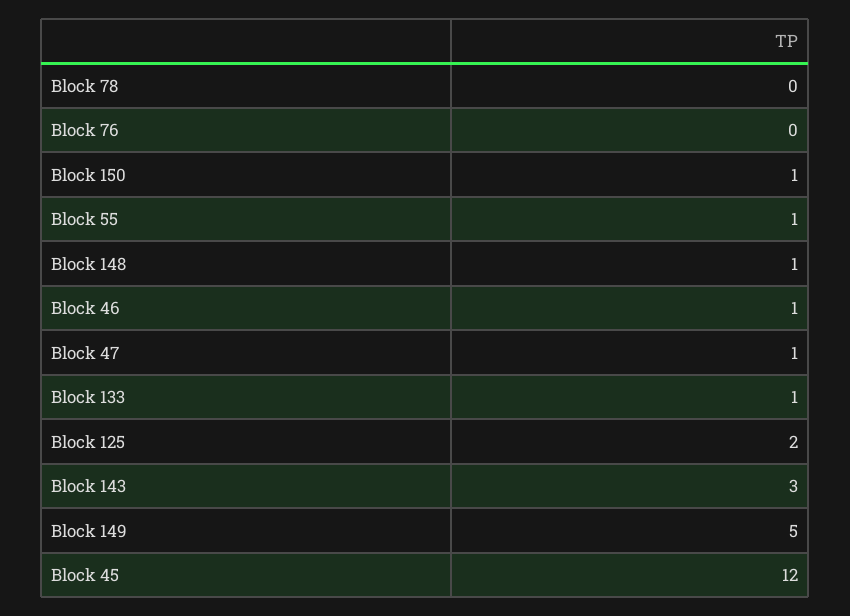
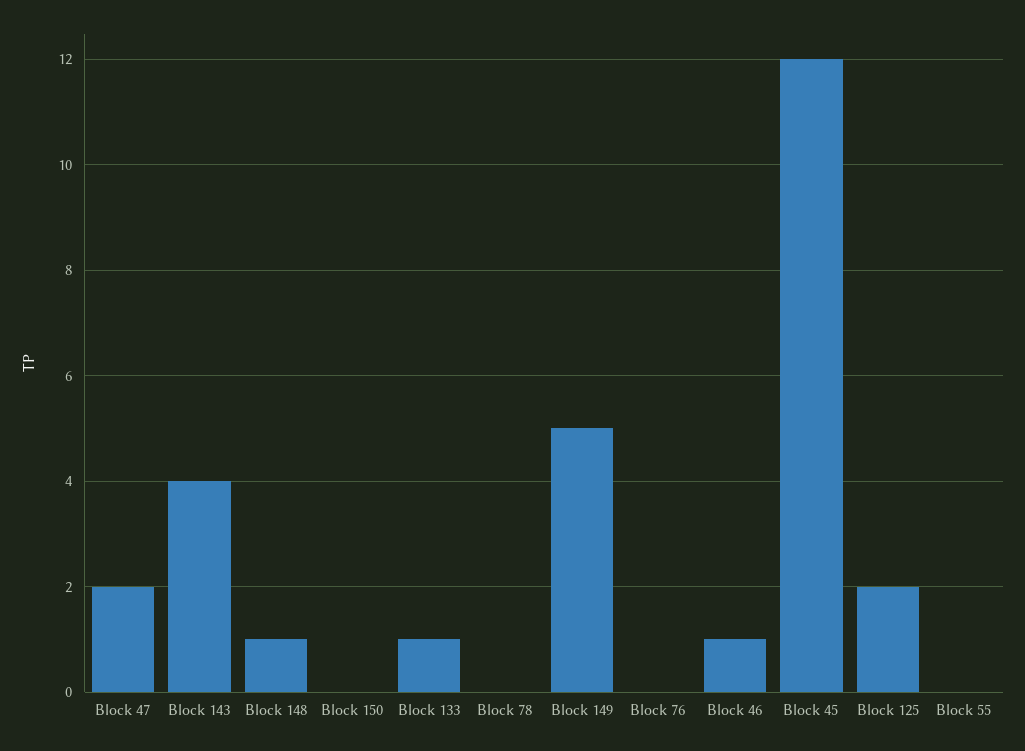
Block 150: 1 -> 0
Block 55: 1 -> 0
Block 47: 1 -> 2
Block 143: 3 -> 4

